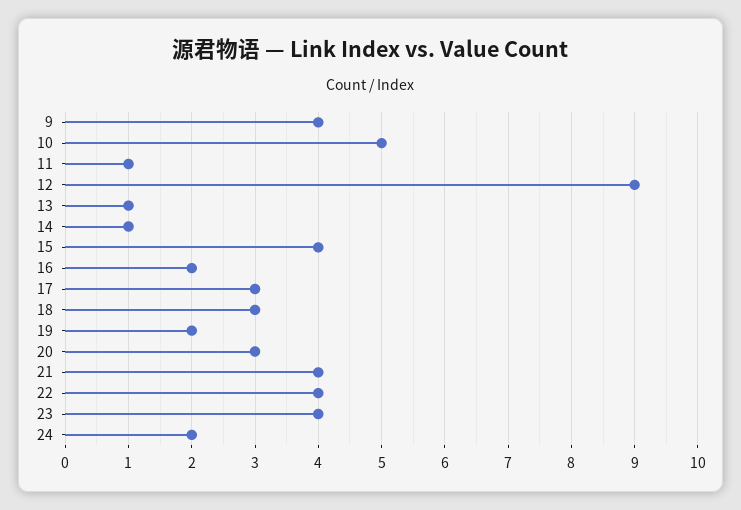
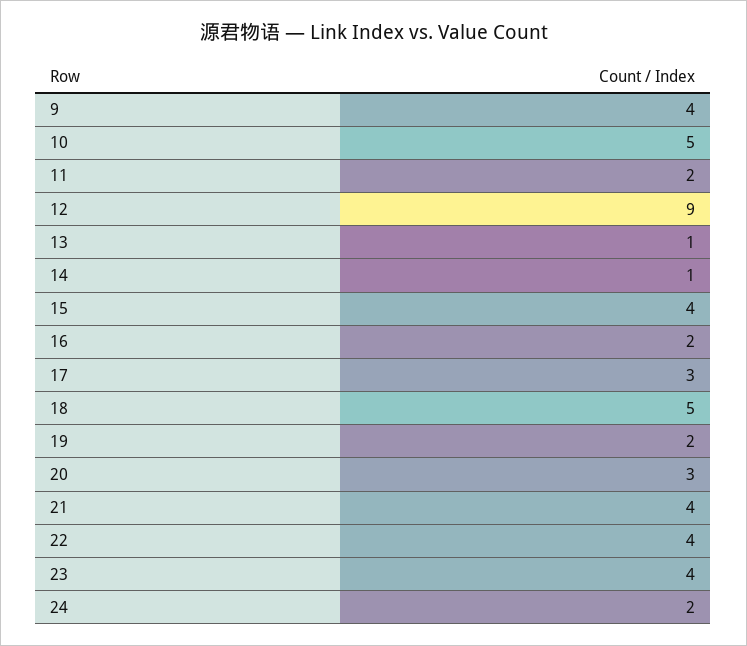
11: 1 -> 2
18: 3 -> 5

